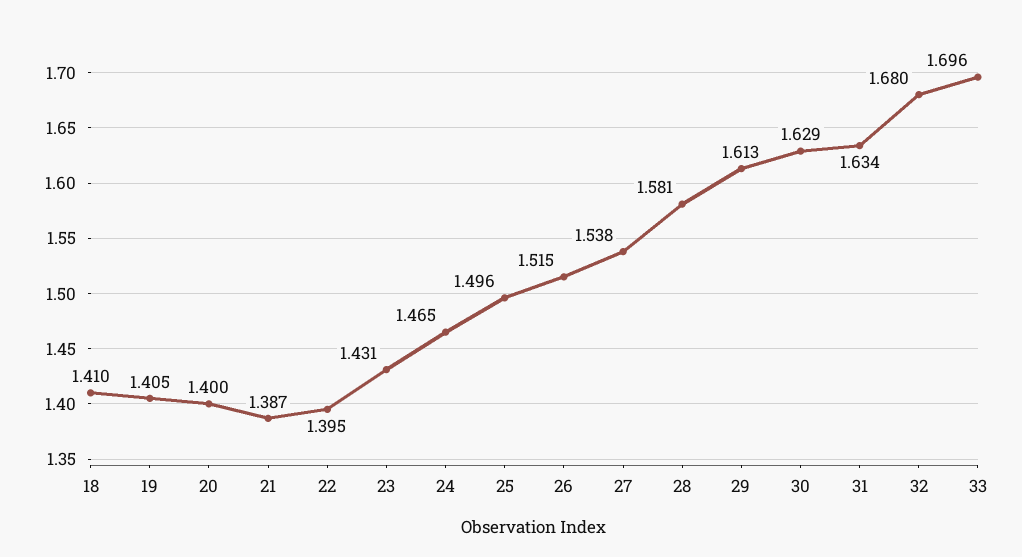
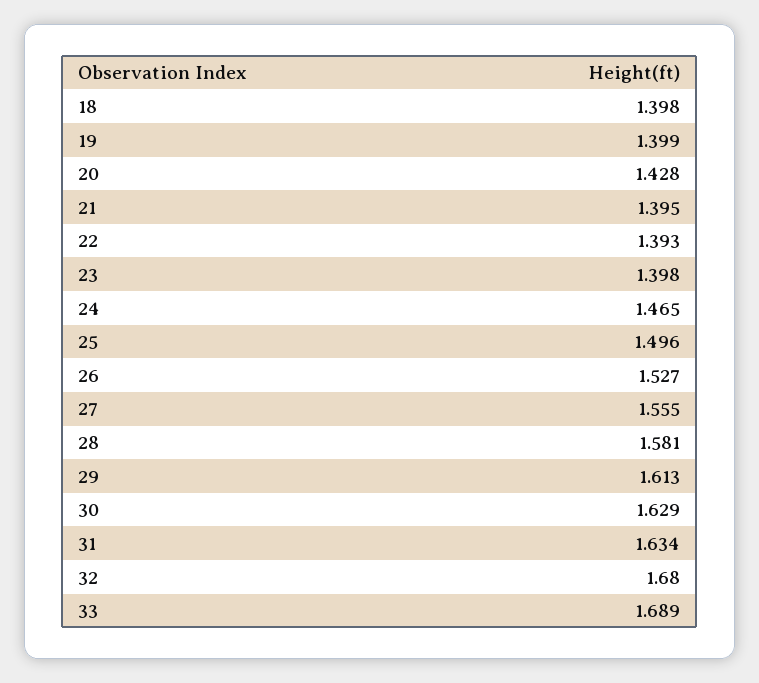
18: 1.41 -> 1.398
19: 1.405 -> 1.399
20: 1.4 -> 1.428
21: 1.387 -> 1.395
22: 1.395 -> 1.393
23: 1.431 -> 1.398
26: 1.515 -> 1.527
27: 1.538 -> 1.555
33: 1.696 -> 1.689

